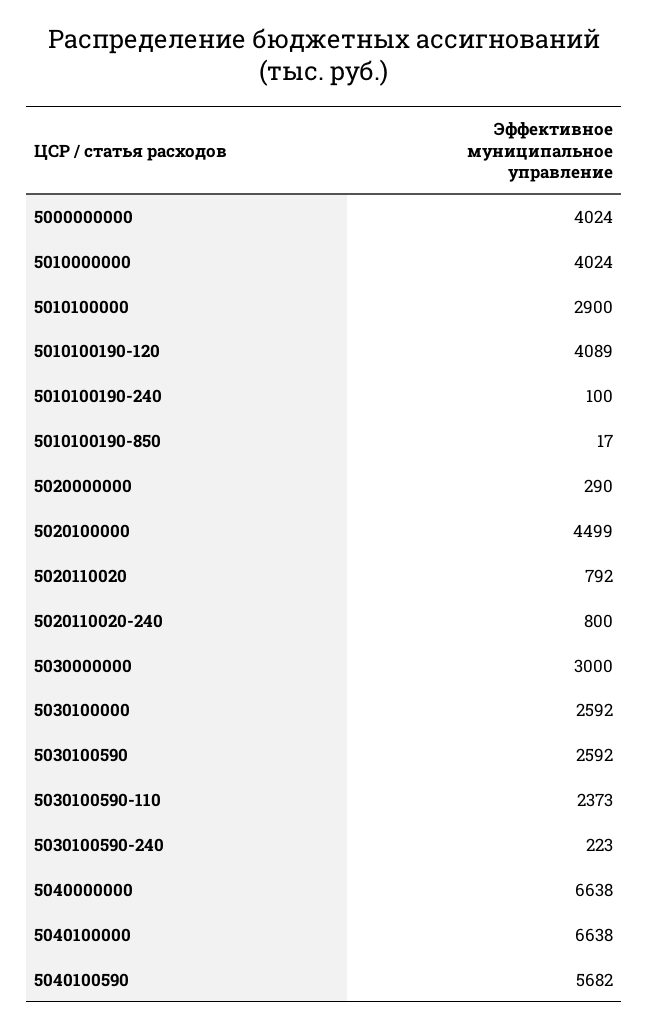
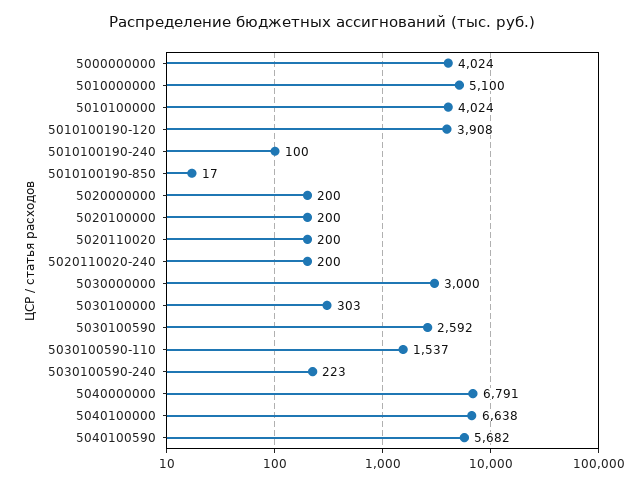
5010000000: 4024 -> 5100
5010100000: 2900 -> 4024
5010100190-120: 4089 -> 3908
5020000000: 290 -> 200
5020100000: 4499 -> 200
5020110020: 792 -> 200
5020110020-240: 800 -> 200
5030100000: 2592 -> 303
5030100590-110: 2373 -> 1537
5040000000: 6638 -> 6791

